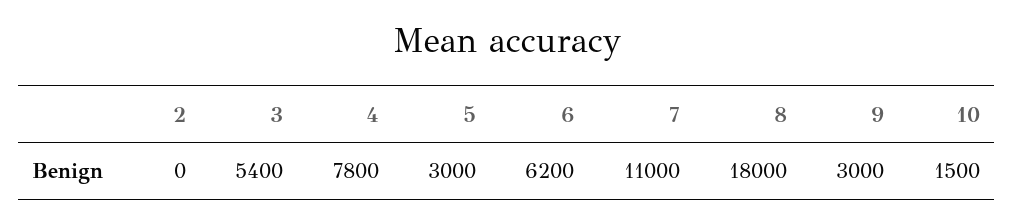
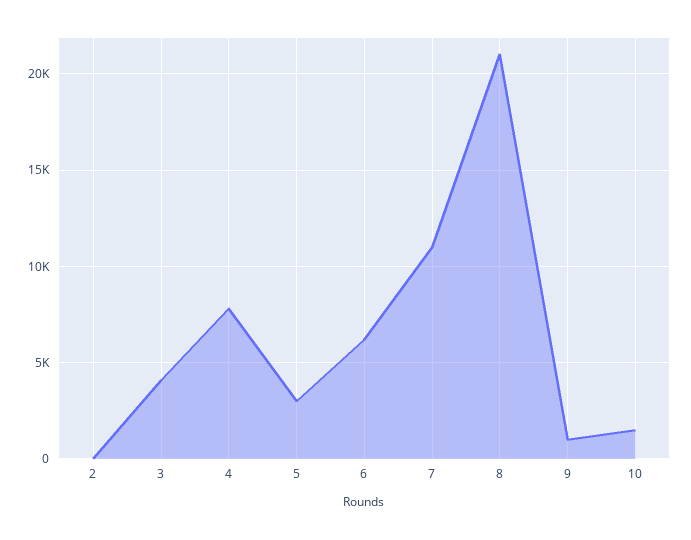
3: 5400 -> 4000
8: 18000 -> 21000
9: 3000 -> 1000

